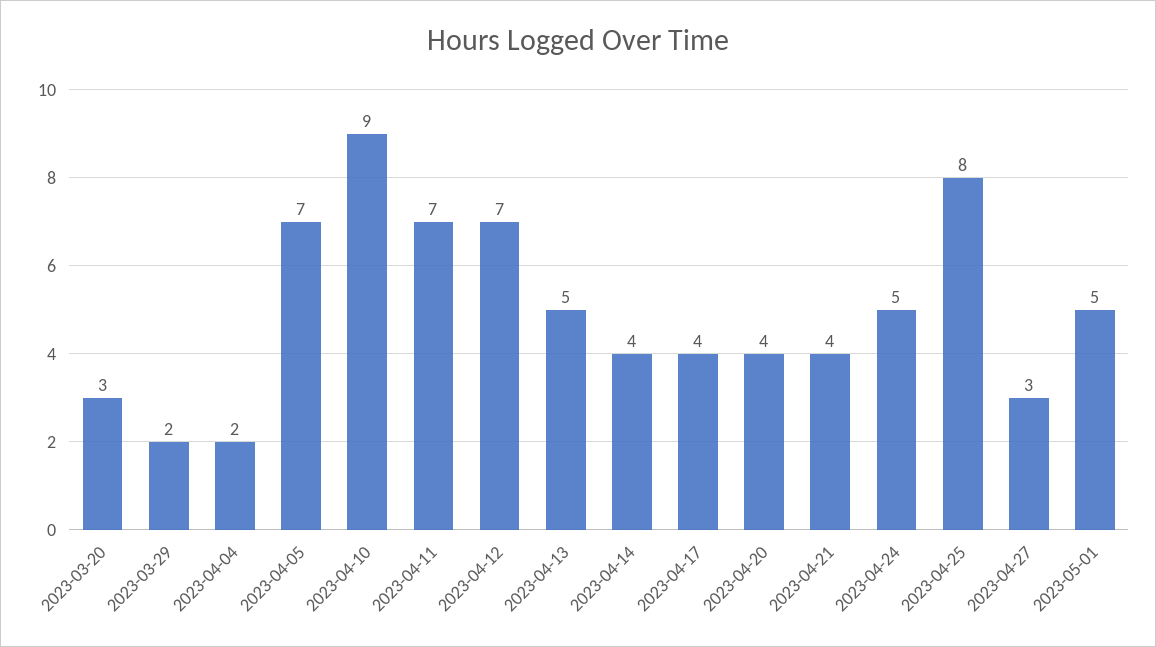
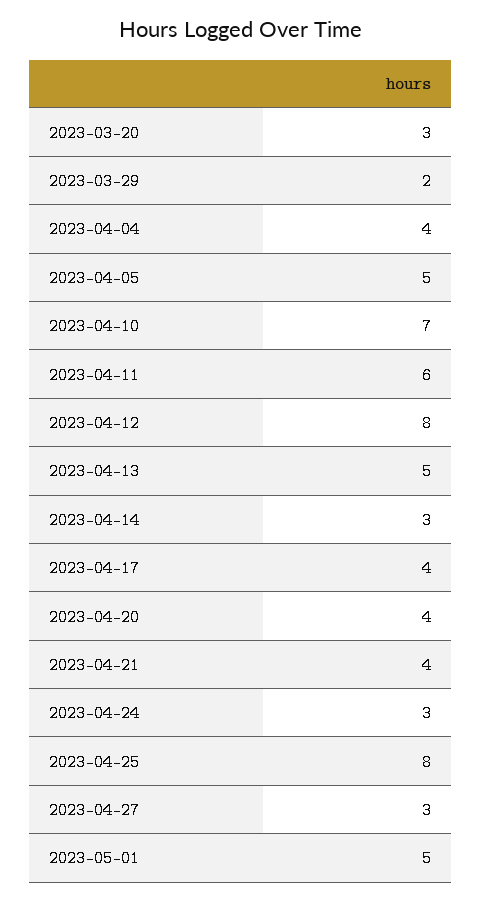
2023-04-04: 2 -> 4
2023-04-05: 7 -> 5
2023-04-10: 9 -> 7
2023-04-11: 7 -> 6
2023-04-12: 7 -> 8
2023-04-14: 4 -> 3
2023-04-24: 5 -> 3

